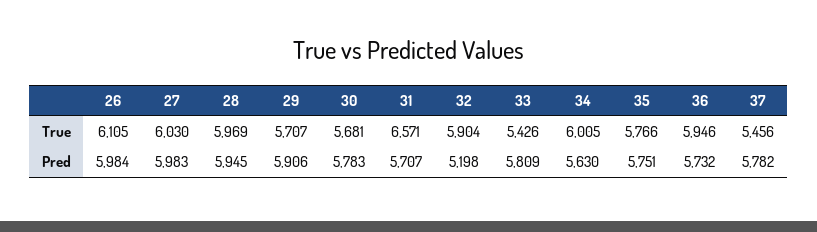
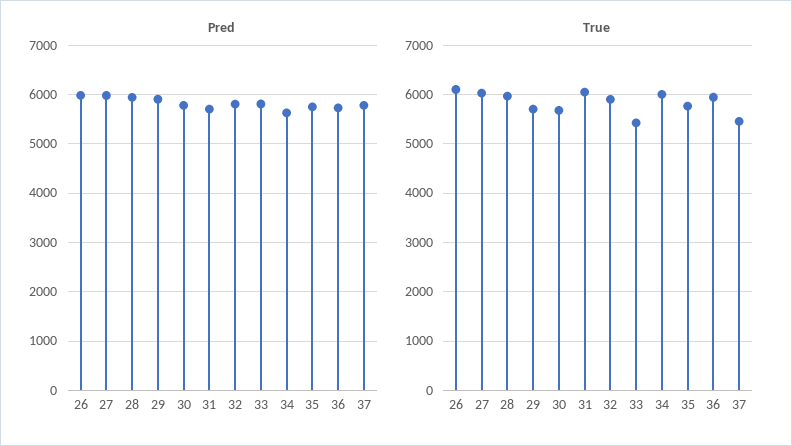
True, 31: 6571 -> 6000
Pred, 32: 5198 -> 5800

